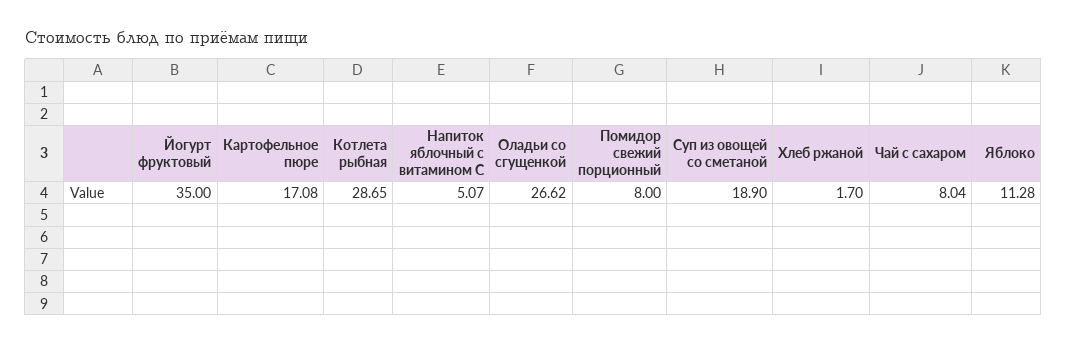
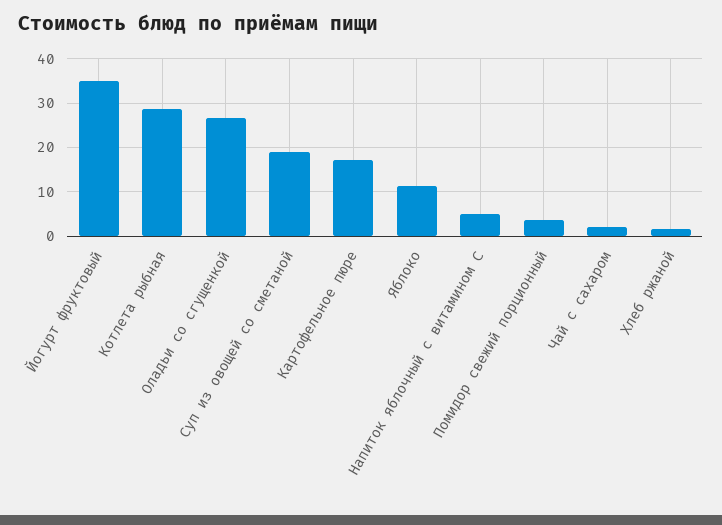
Помидор свежий порционный: 8 -> 4
Чай с сахаром: 8.04 -> 2

